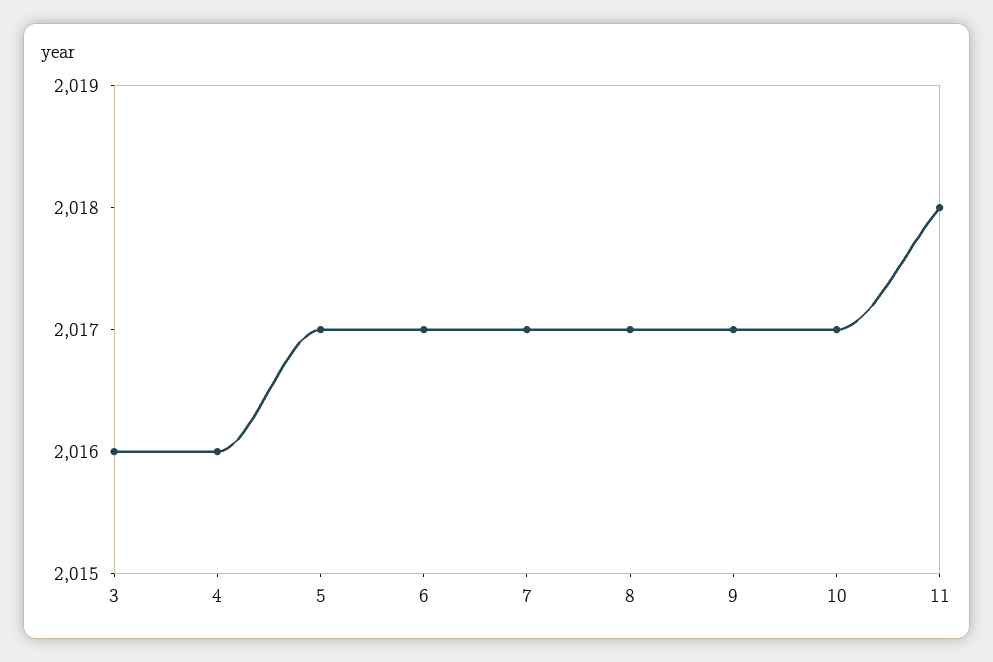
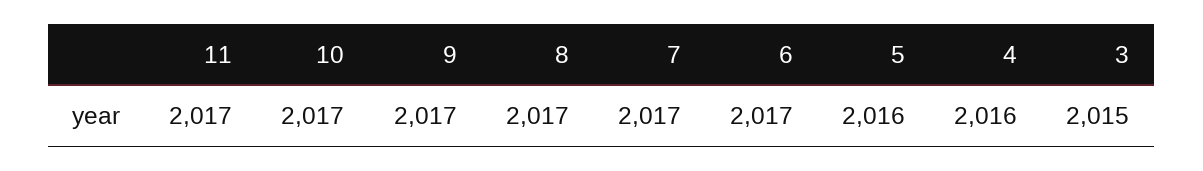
3: 2016 -> 2015
5: 2017 -> 2016
11: 2018 -> 2017

